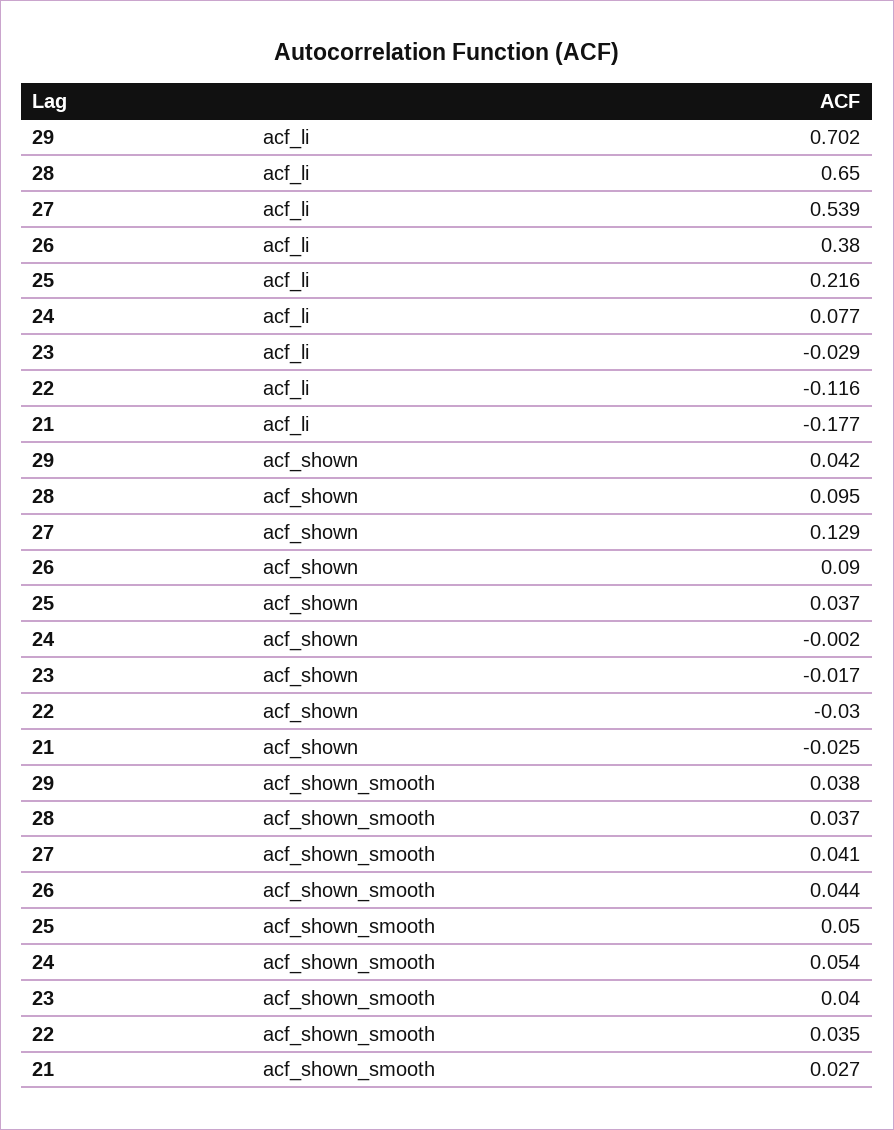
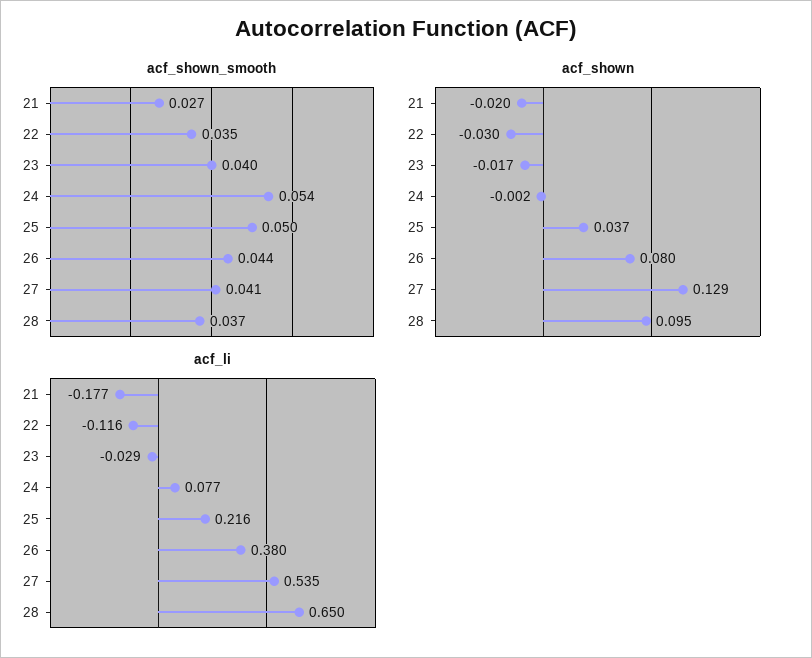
acf_li, 29: 0.702 -> none
acf_li, 27: 0.539 -> 0.535
acf_shown, 29: 0.042 -> none
acf_shown, 26: 0.09 -> 0.08
acf_shown, 21: -0.025 -> -0.02
acf_shown_smooth, 29: 0.038 -> none

